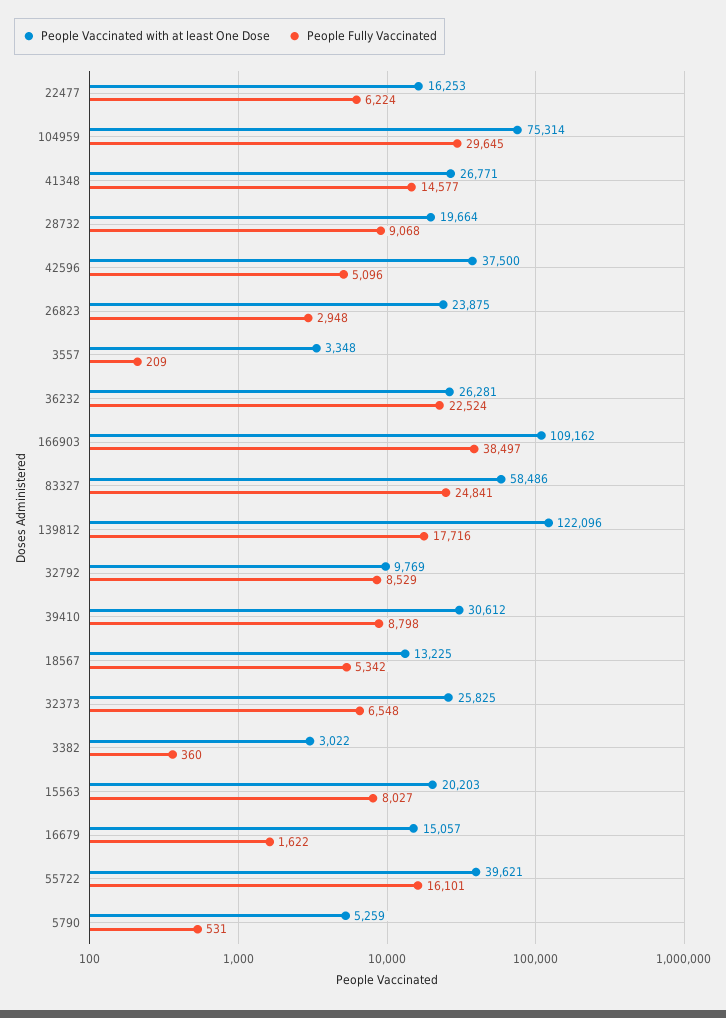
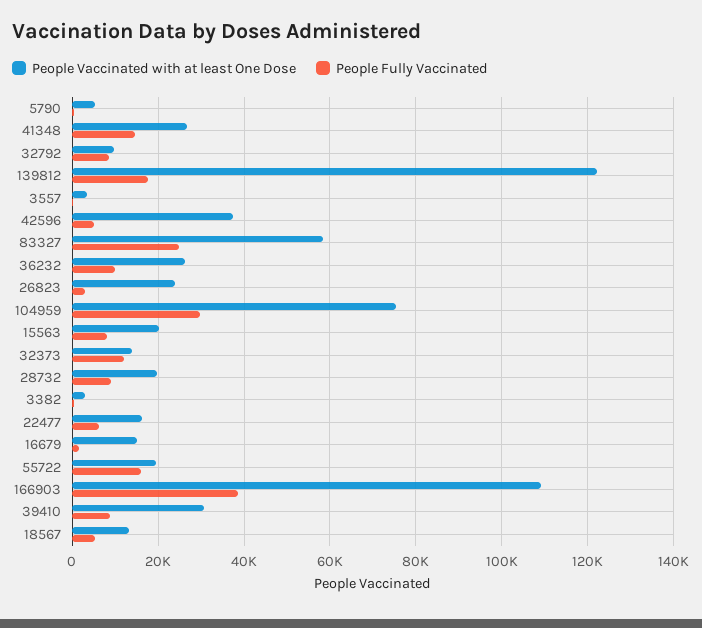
People Fully Vaccinated, 36232: 22524 -> 10000
People Vaccinated with at least One Dose, 32373: 25825 -> 14000
People Fully Vaccinated, 32373: 6548 -> 12000
People Vaccinated with at least One Dose, 55722: 39621 -> 20000

